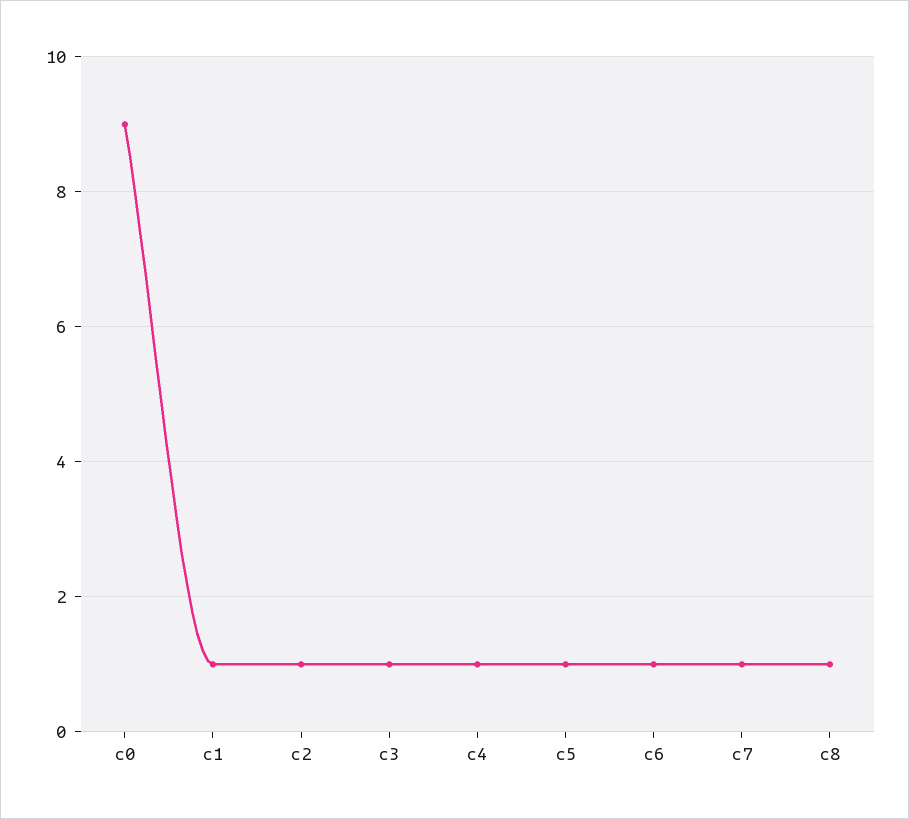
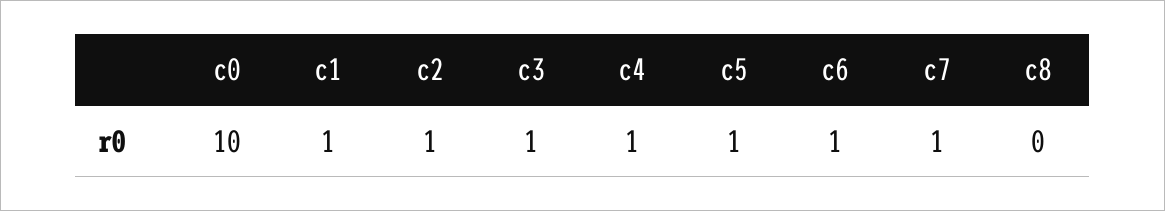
c0: 9 -> 10
c8: 1 -> 0

